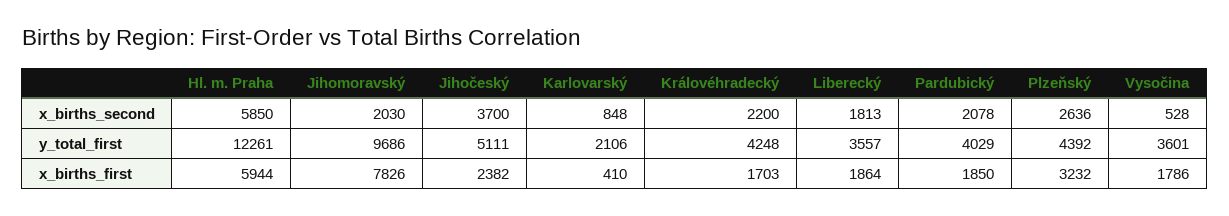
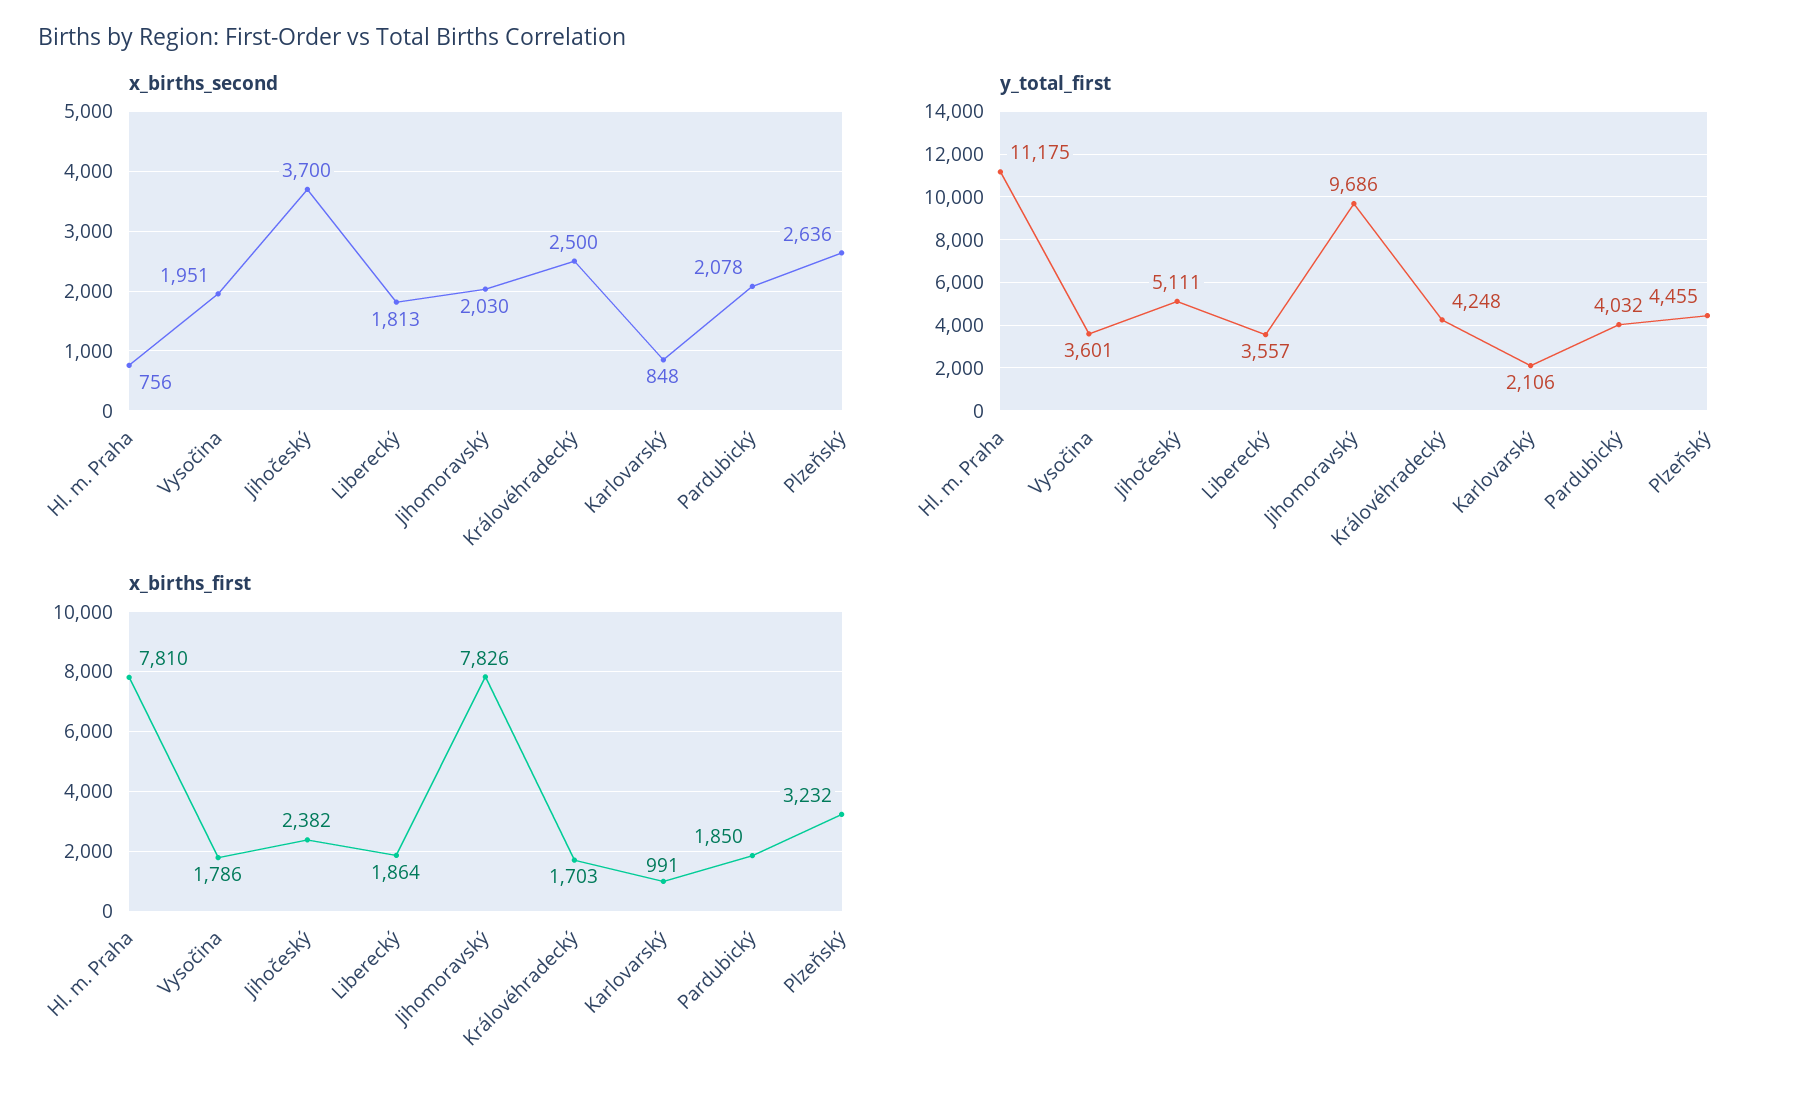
x_births_second, Hl. m. Praha: 5850 -> 756
x_births_second, Královéhradecký: 2200 -> 2500
x_births_second, Vysočina: 528 -> 1951
y_total_first, Hl. m. Praha: 12261 -> 11175
y_total_first, Pardubický: 4029 -> 4032
y_total_first, Plzeňský: 4392 -> 4455
x_births_first, Hl. m. Praha: 5944 -> 7810
x_births_first, Karlovarský: 410 -> 991

